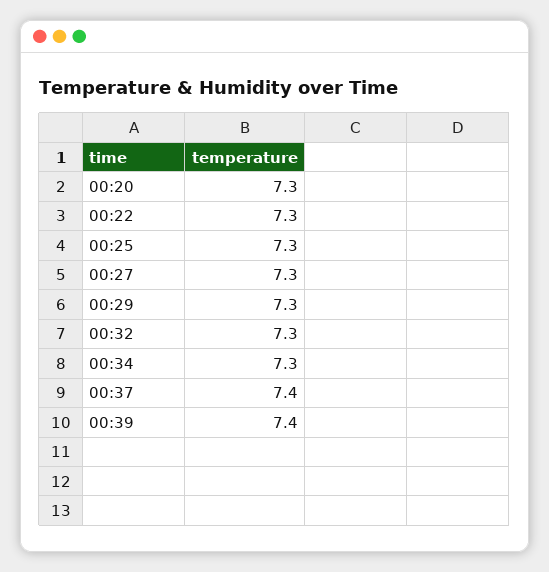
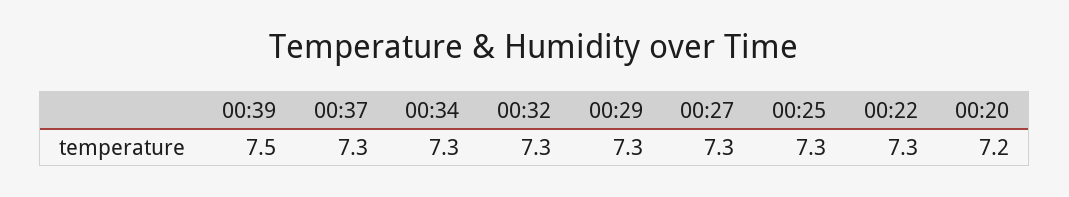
00:20: 7.3 -> 7.2
00:37: 7.4 -> 7.3
00:39: 7.4 -> 7.5

